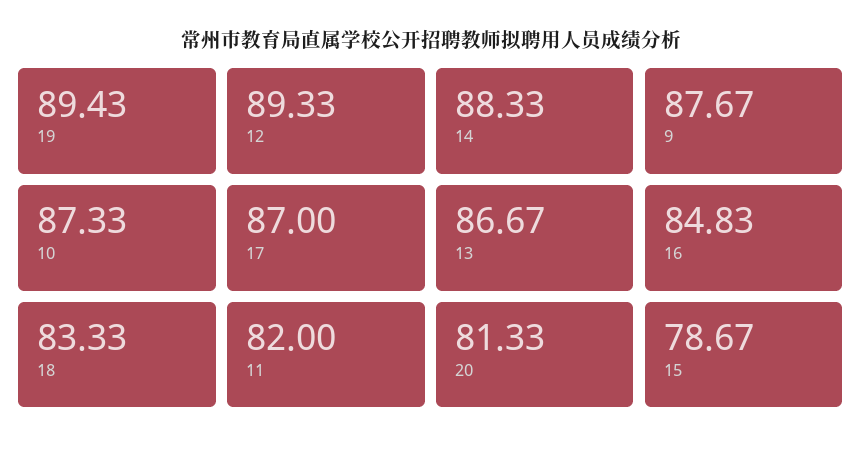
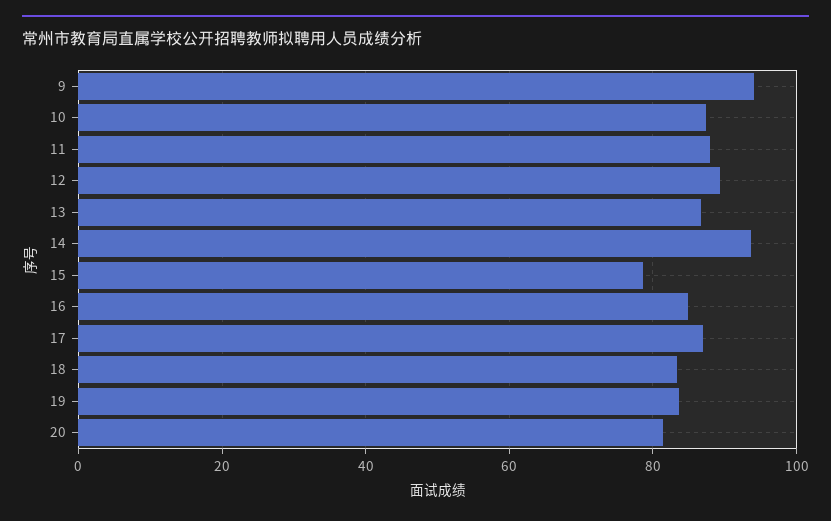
19: 89.43 -> 84
14: 88.33 -> 94
9: 87.67 -> 94
11: 82 -> 88

